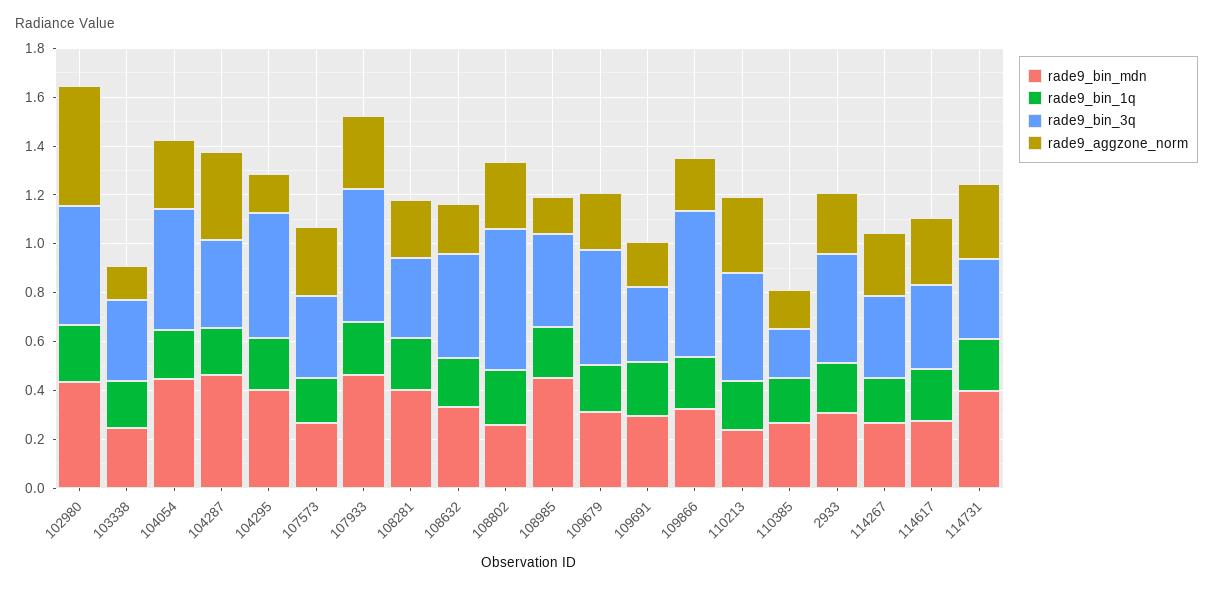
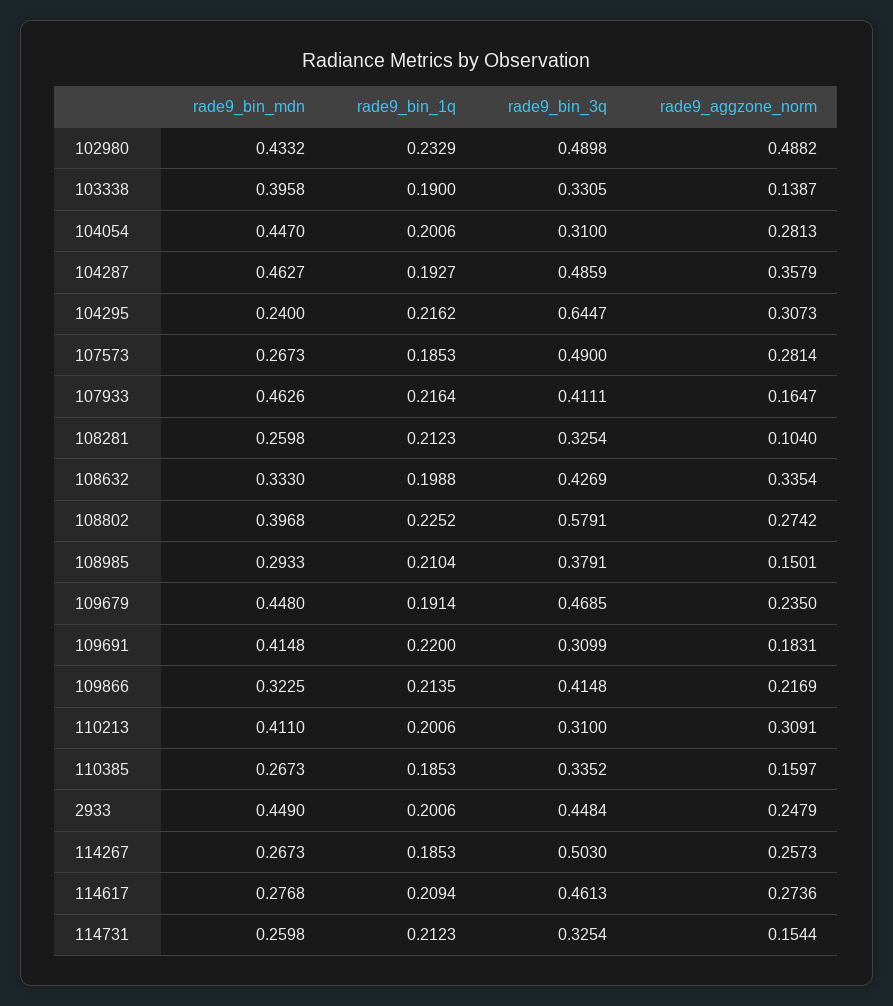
rade9_bin_mdn, 103338: 0.25 -> 0.3958
rade9_bin_3q, 104054: 0.5 -> 0.31
rade9_bin_3q, 104287: 0.35 -> 0.4859
rade9_bin_mdn, 104295: 0.4 -> 0.24
rade9_bin_3q, 104295: 0.5 -> 0.6447
rade9_aggzone_norm, 104295: 0.15 -> 0.3073
rade9_bin_3q, 107573: 0.35 -> 0.49
rade9_bin_3q, 107933: 0.55 -> 0.4111
rade9_aggzone_norm, 107933: 0.3 -> 0.1647
rade9_bin_mdn, 108281: 0.4 -> 0.2598
rade9_aggzone_norm, 108281: 0.25 -> 0.104
rade9_aggzone_norm, 108632: 0.2 -> 0.3354
rade9_bin_mdn, 108802: 0.25 -> 0.3968
rade9_bin_mdn, 108985: 0.45 -> 0.2933
rade9_bin_mdn, 109679: 0.3 -> 0.448
rade9_bin_mdn, 109691: 0.3 -> 0.4148
rade9_bin_3q, 109866: 0.6 -> 0.4148
rade9_bin_mdn, 110213: 0.25 -> 0.411
rade9_bin_3q, 110213: 0.45 -> 0.31
rade9_bin_3q, 110385: 0.2 -> 0.3352
rade9_bin_mdn, 2933: 0.3 -> 0.449
rade9_bin_3q, 114267: 0.35 -> 0.503
rade9_bin_3q, 114617: 0.35 -> 0.4613
rade9_bin_mdn, 114731: 0.4 -> 0.2598
rade9_aggzone_norm, 114731: 0.3 -> 0.1544

